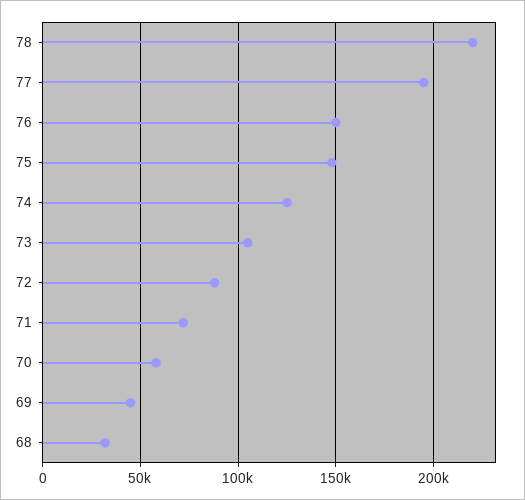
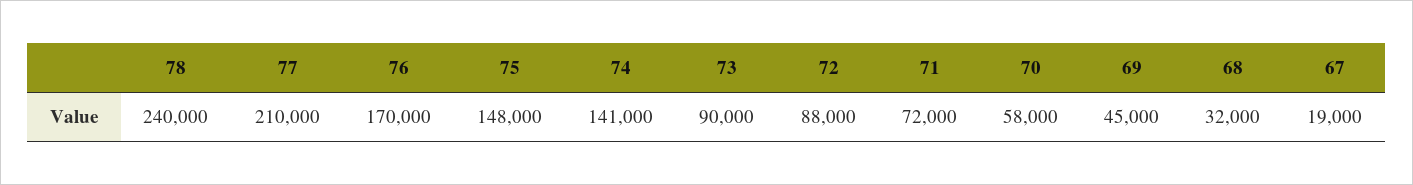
78: 220000 -> 240000
77: 195000 -> 210000
76: 150000 -> 170000
74: 125000 -> 141000
73: 105000 -> 90000
67: none -> 19000

